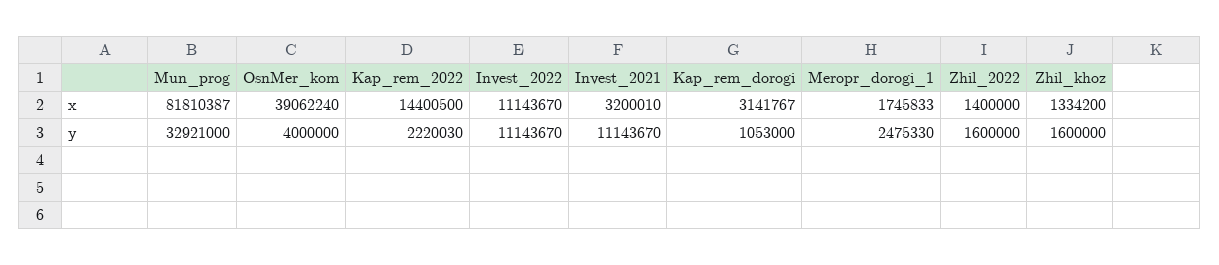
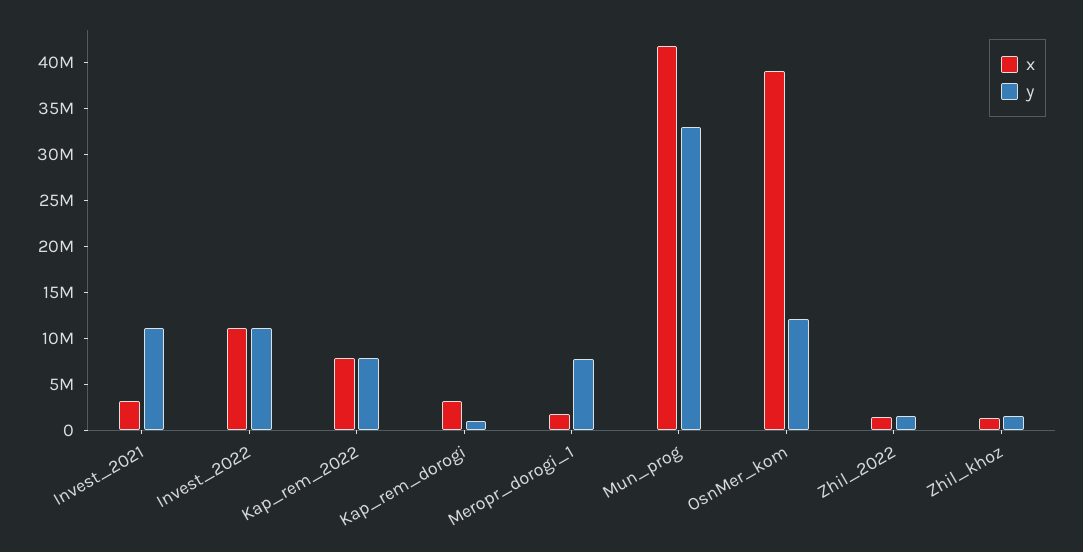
x, Mun_prog: 81810387 -> 42000000
x, Kap_rem_2022: 14400500 -> 8000000
y, OsnMer_kom: 4000000 -> 12000000
y, Kap_rem_2022: 2220030 -> 8000000
y, Meropr_dorogi_1: 2475330 -> 8000000

